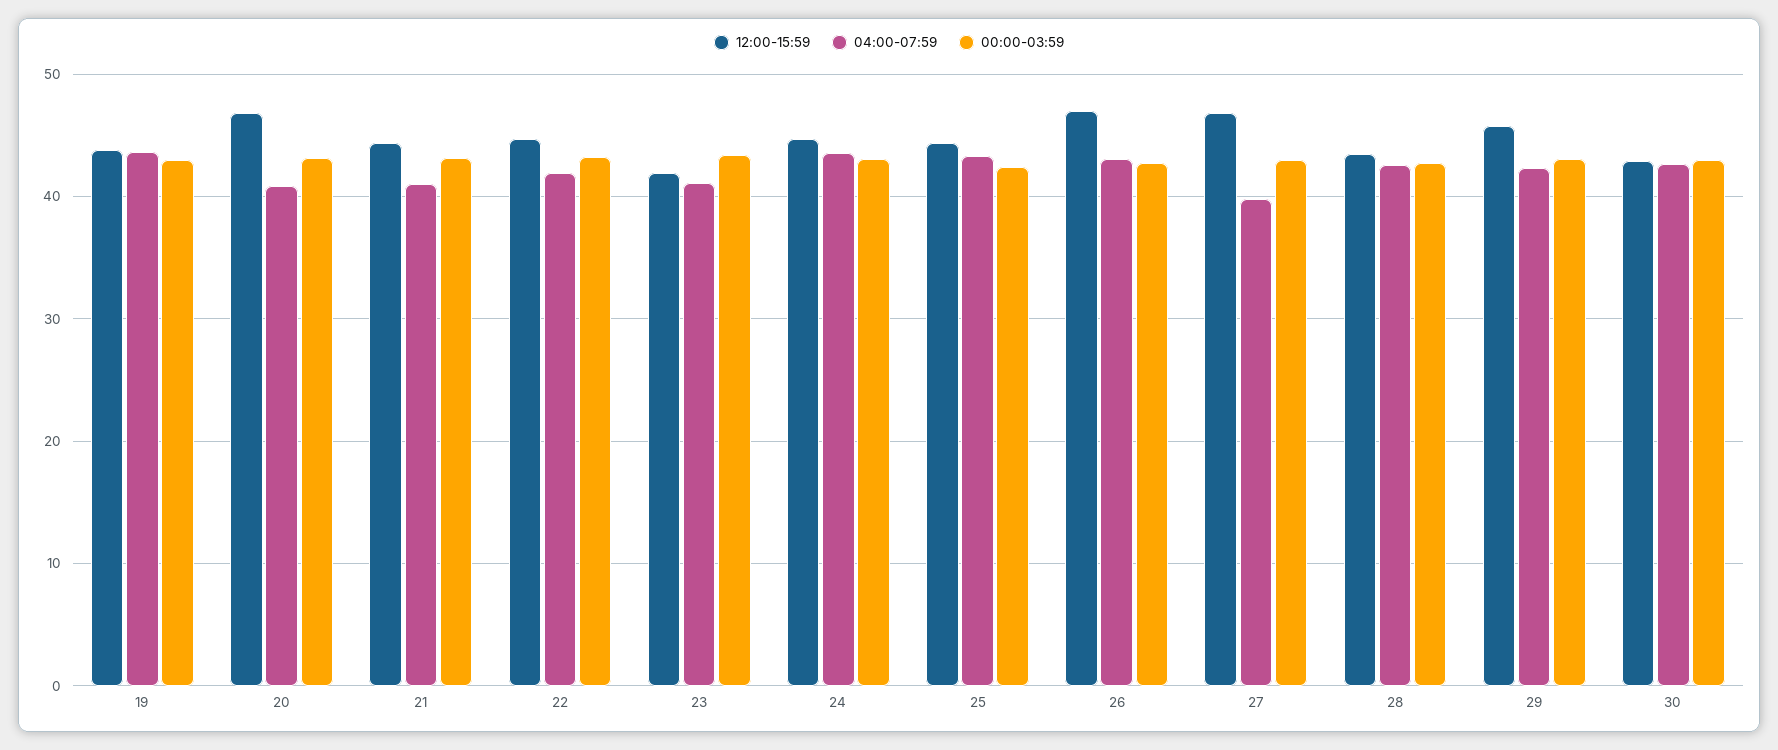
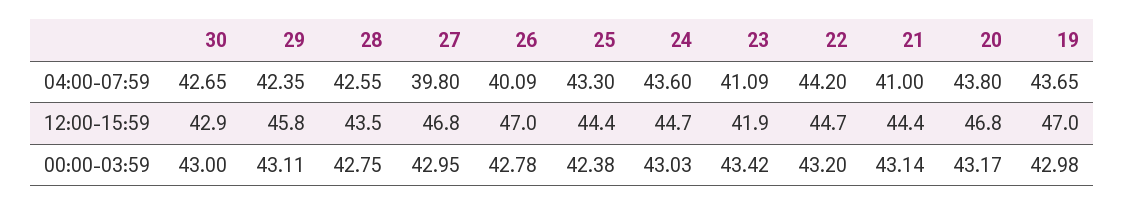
12:00-15:59, 19: 44 -> 47
04:00-07:59, 20: 41 -> 43.8
04:00-07:59, 22: 42 -> 44.2
04:00-07:59, 26: 43 -> 40.09

